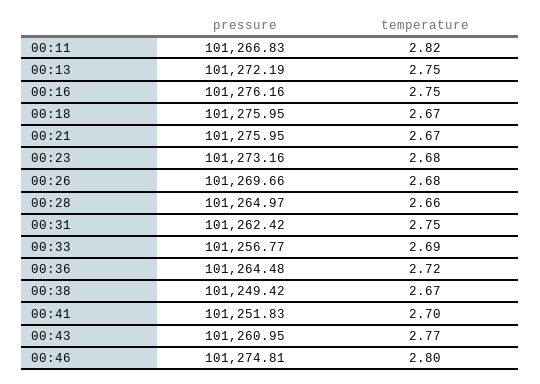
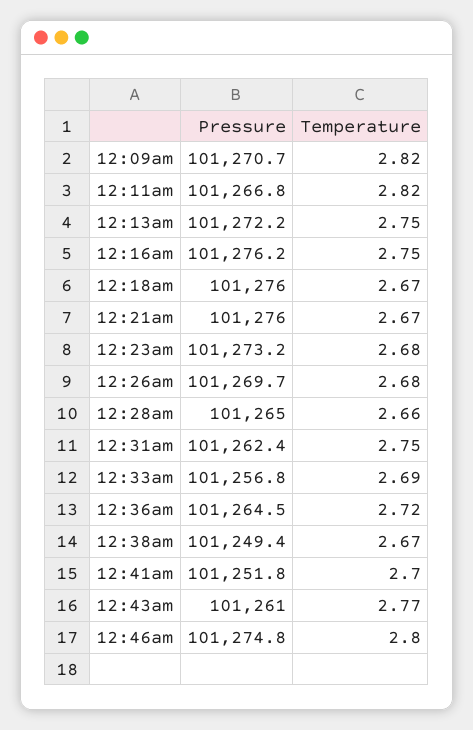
pressure, 12:09am: none -> 101270.7
temperature, 12:09am: none -> 2.82

